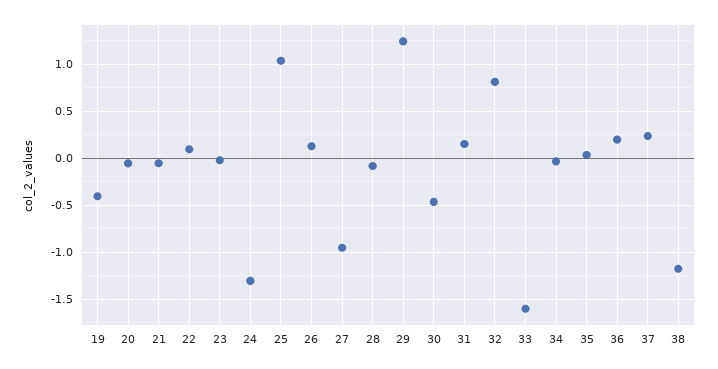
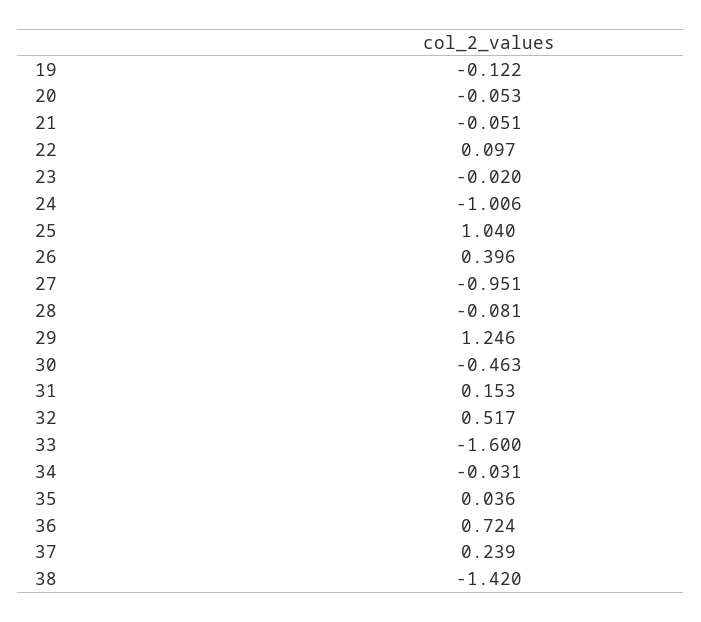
19: -0.4 -> -0.122
24: -1.3 -> -1.006
26: 0.1 -> 0.396
32: 0.8 -> 0.517
36: 0.2 -> 0.724
38: -1.2 -> -1.42

